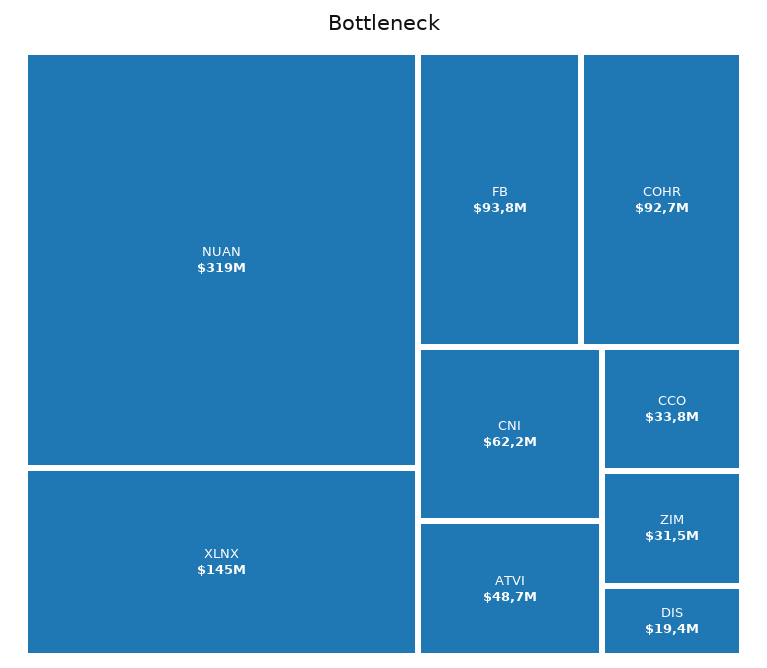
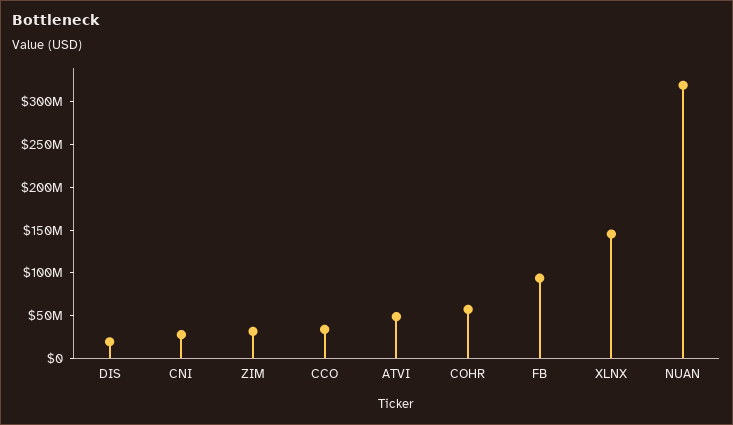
COHR: 92700000 -> 60000000
CNI: 62200000 -> 30000000

